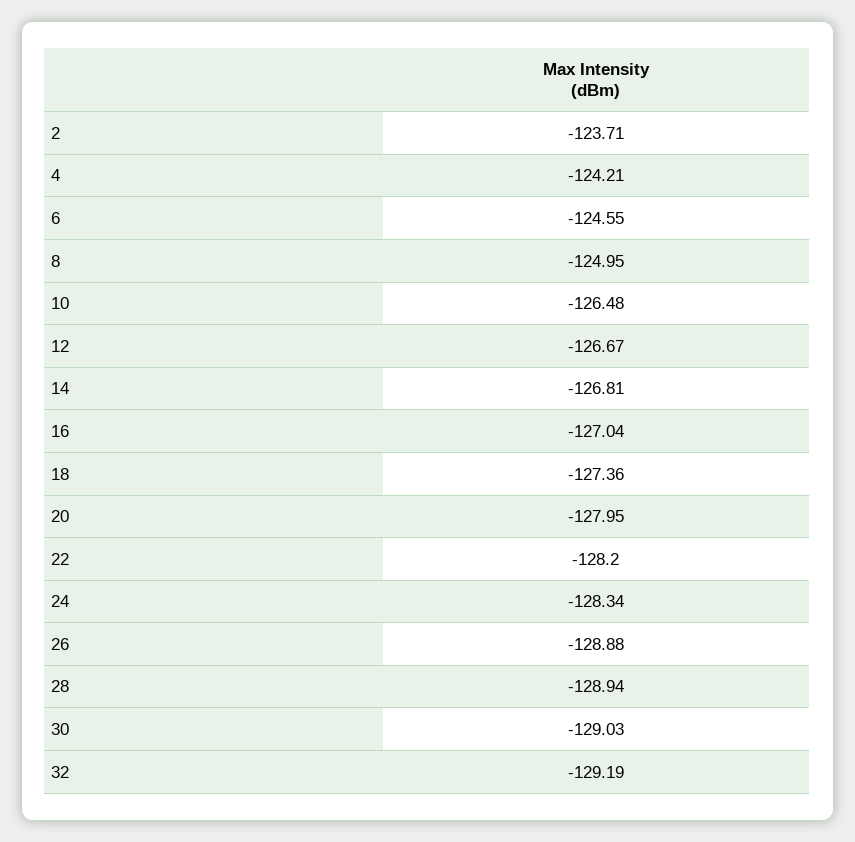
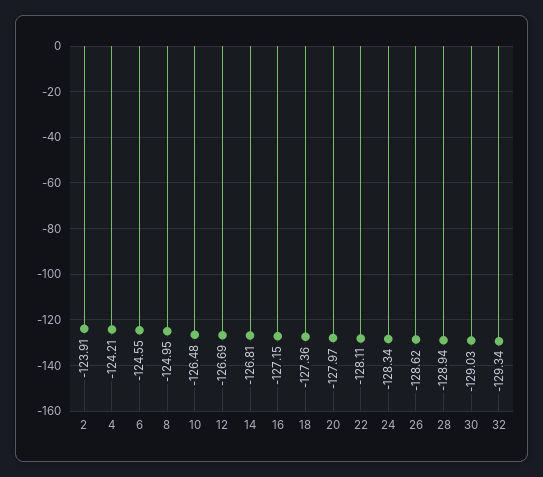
2: -123.71 -> -123.91
12: -126.67 -> -126.69
16: -127.04 -> -127.15
20: -127.95 -> -127.97
22: -128.2 -> -128.11
26: -128.88 -> -128.62
32: -129.19 -> -129.34

